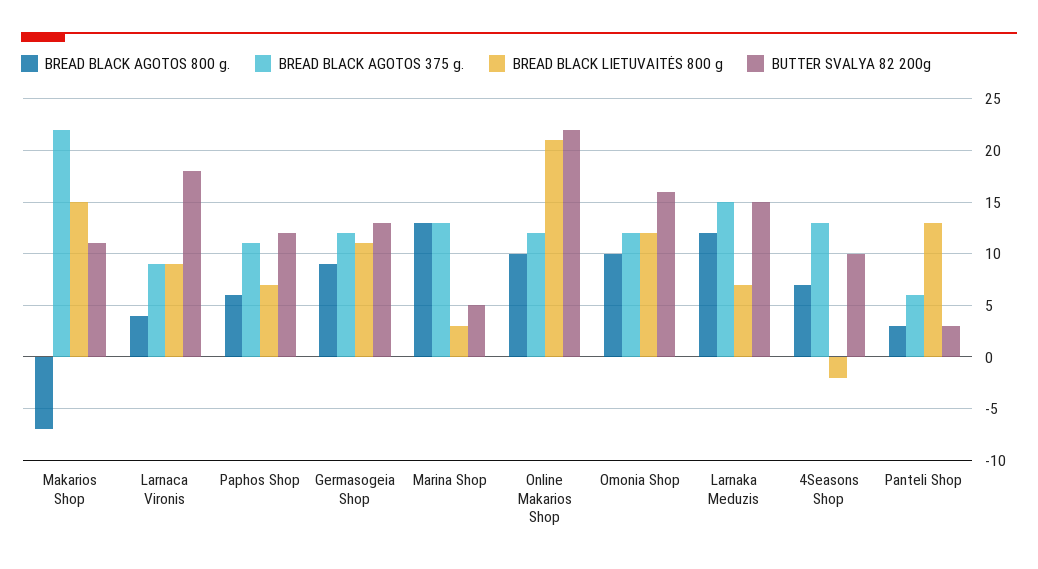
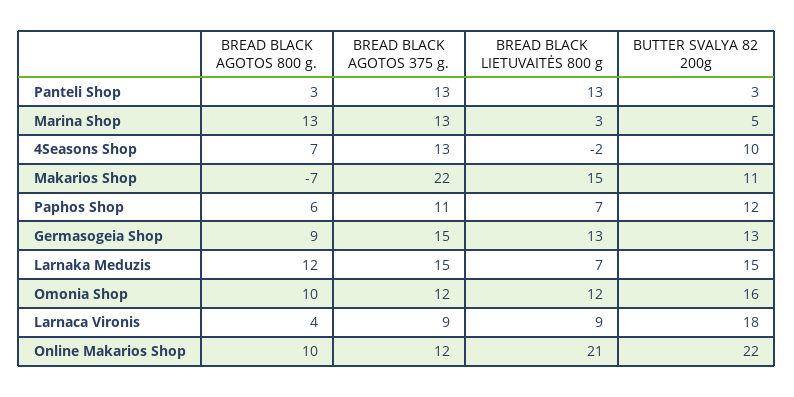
BREAD BLACK AGOTOS 375 g., Germasogeia Shop: 12 -> 15
BREAD BLACK LIETUVAITĖS 800 g, Germasogeia Shop: 11 -> 13
BREAD BLACK AGOTOS 375 g., Panteli Shop: 6 -> 13

